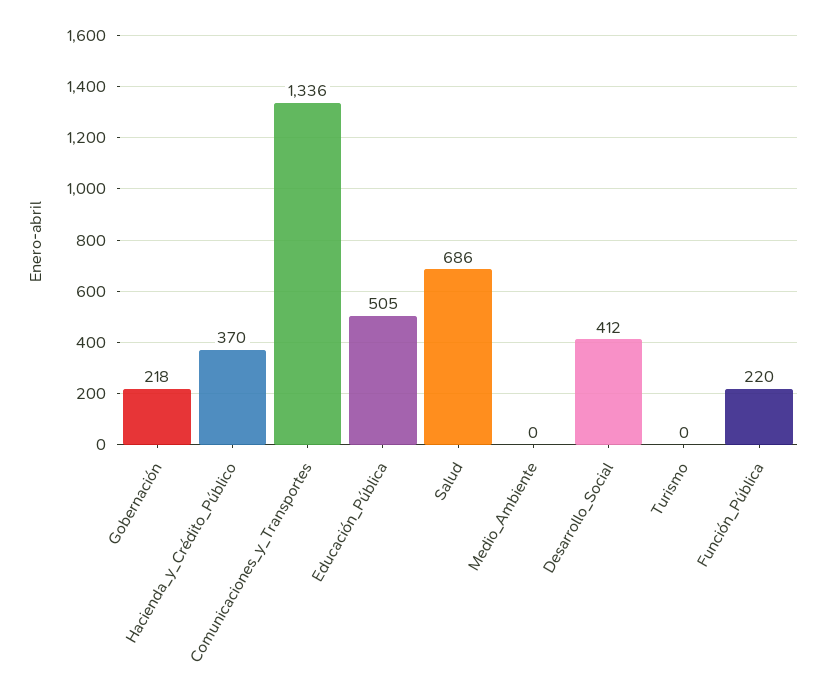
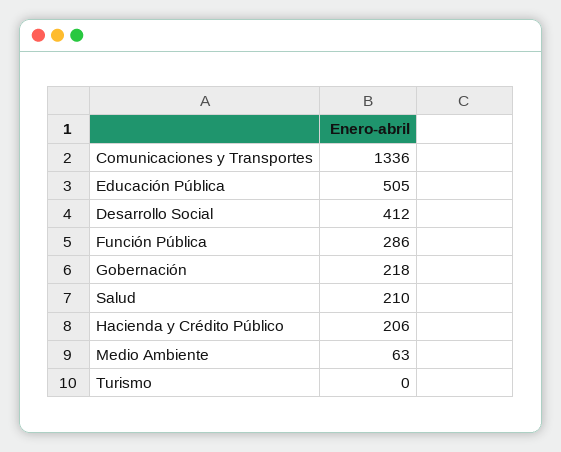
Hacienda_y_Crédito_Público: 370 -> 206
Salud: 686 -> 210
Medio_Ambiente: 0 -> 63
Función_Pública: 220 -> 286

